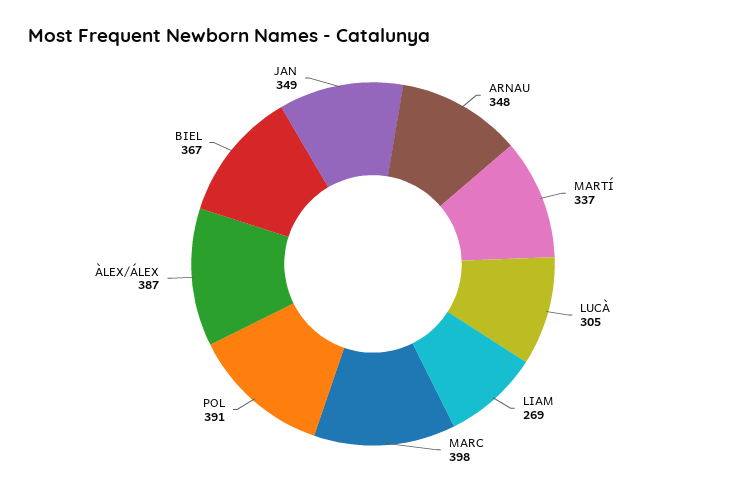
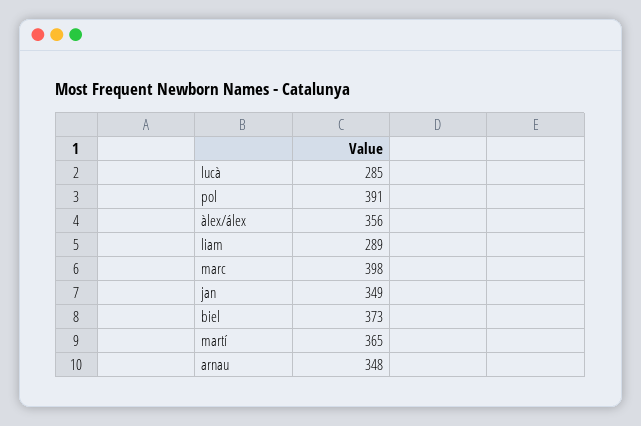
MARTÍ: 337 -> 365
LUCÀ: 305 -> 285
LIAM: 269 -> 289
ÀLEX/ÁLEX: 387 -> 356
BIEL: 367 -> 373

